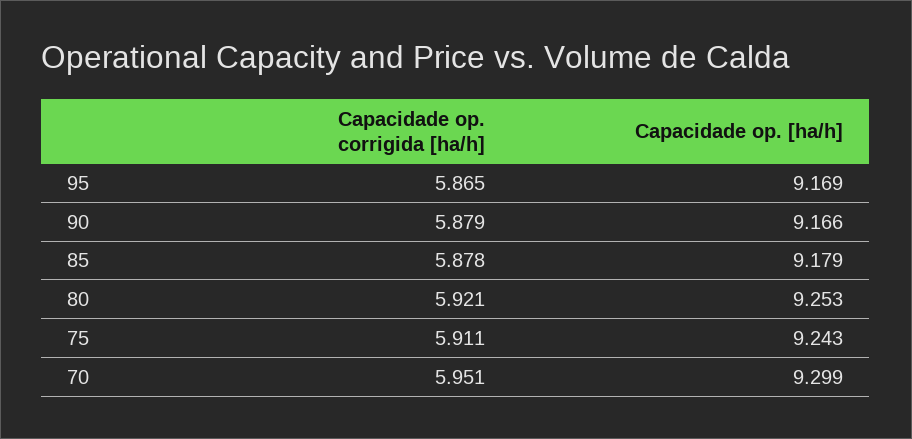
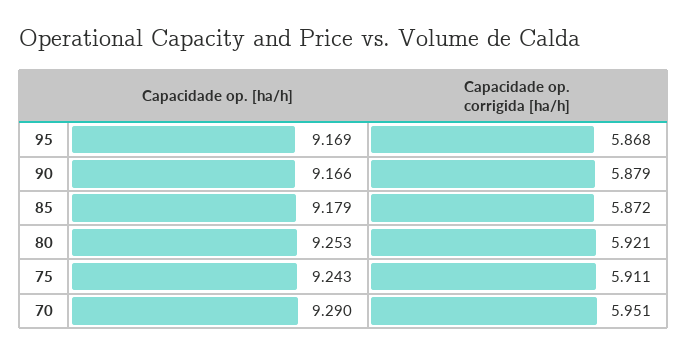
Capacidade op. corrigida [ha/h], 95: 5.865 -> 5.868
Capacidade op. corrigida [ha/h], 85: 5.878 -> 5.872
Capacidade op. [ha/h], 70: 9.299 -> 9.29

